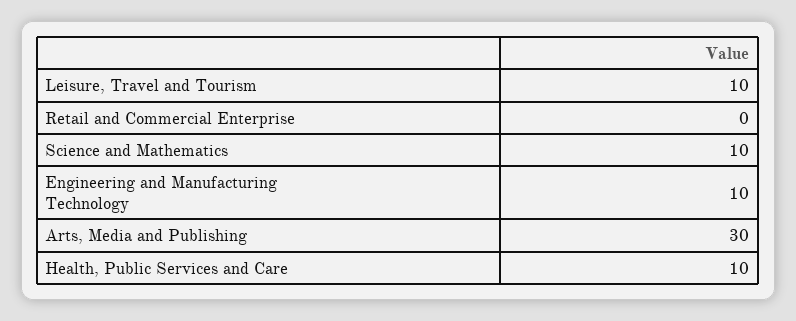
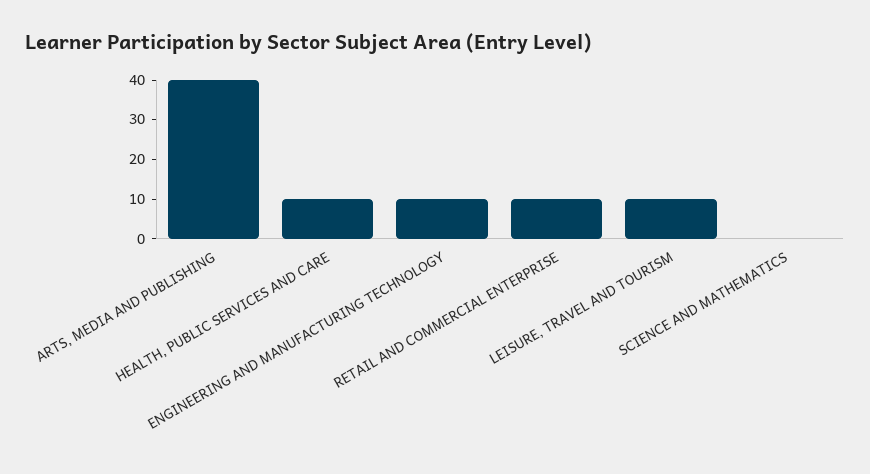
Retail and Commercial Enterprise: 0 -> 10
Science and Mathematics: 10 -> 0
Arts, Media and Publishing: 30 -> 40

